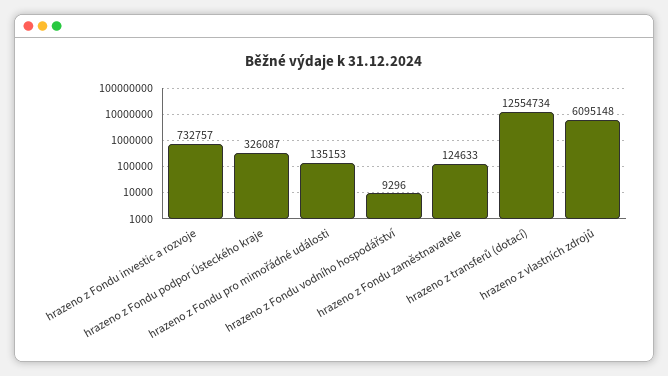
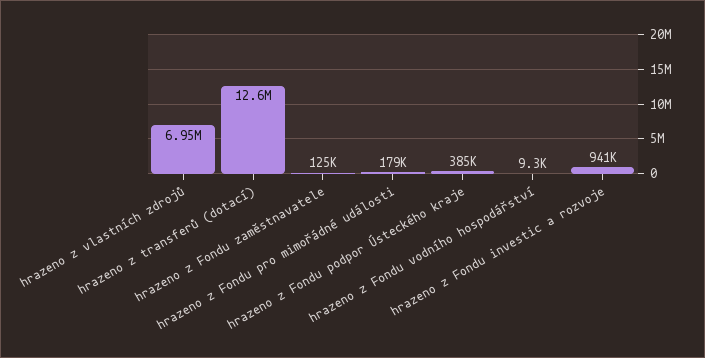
hrazeno z Fondu investic a rozvoje: 732757 -> 941000
hrazeno z Fondu podpor Ústeckého kraje: 326087 -> 385000
hrazeno z Fondu pro mimořádné události: 135153 -> 179000
hrazeno z vlastních zdrojů: 6095148 -> 6950000

